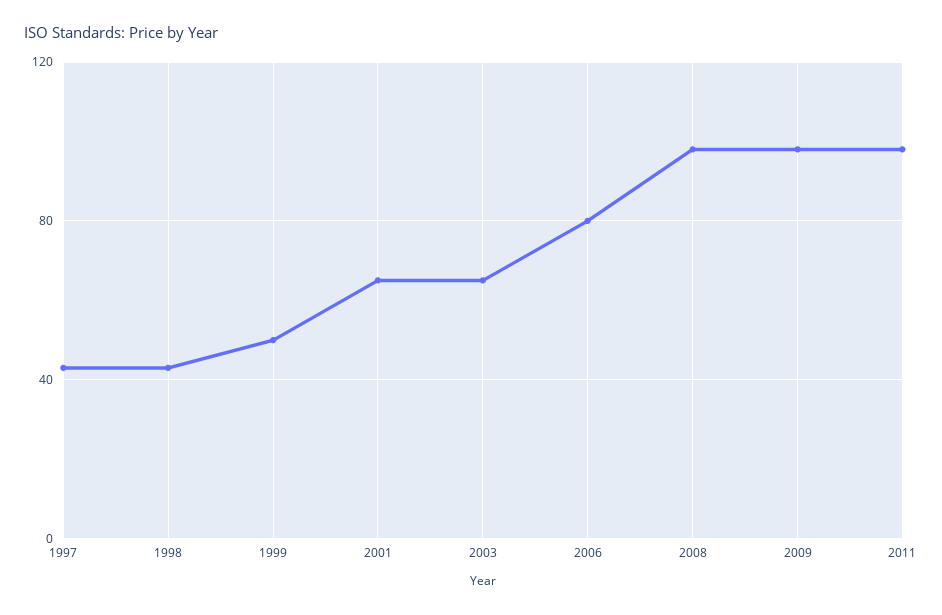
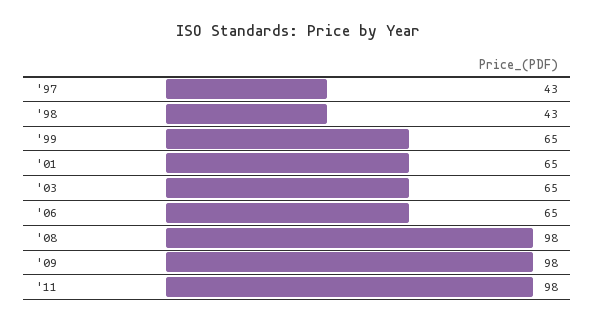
1999: 50 -> 65
2006: 80 -> 65

